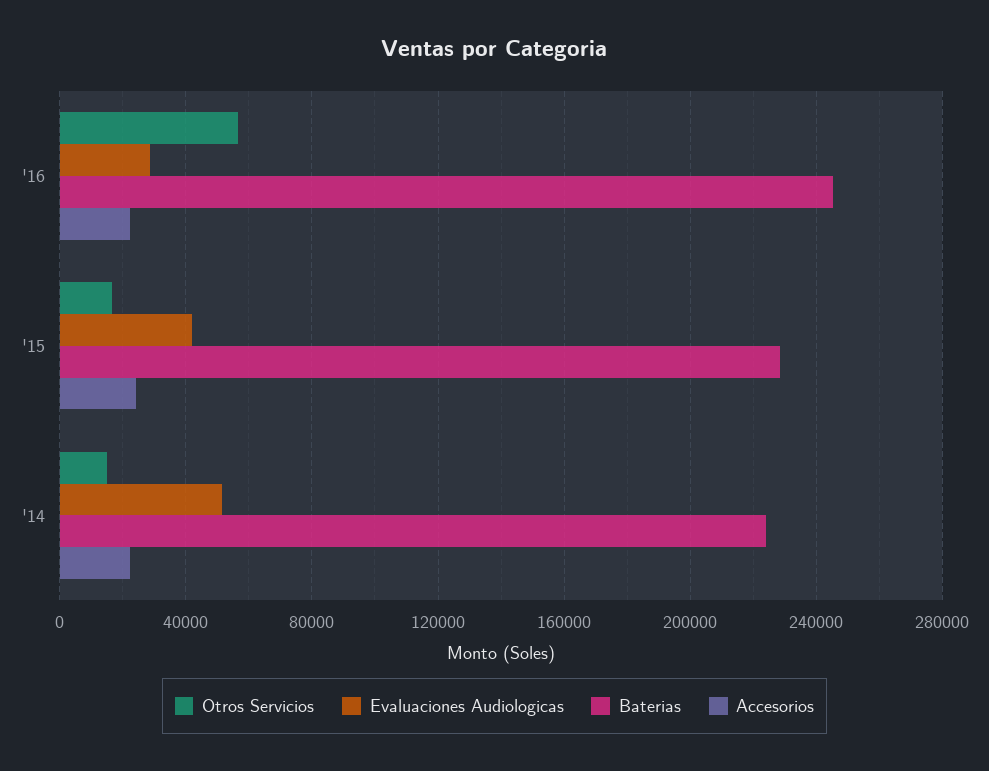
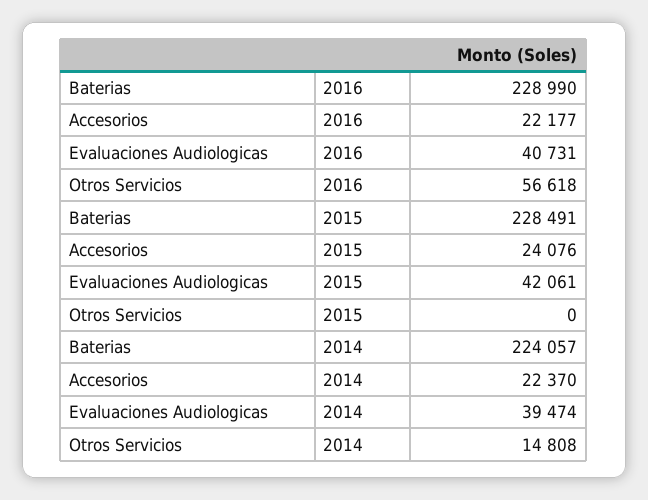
Evaluaciones Audiologicas, '16: 30000 -> 40731
Baterias, '16: 245000 -> 228990
Otros Servicios, '15: 15000 -> 0
Evaluaciones Audiologicas, '14: 50000 -> 39474

